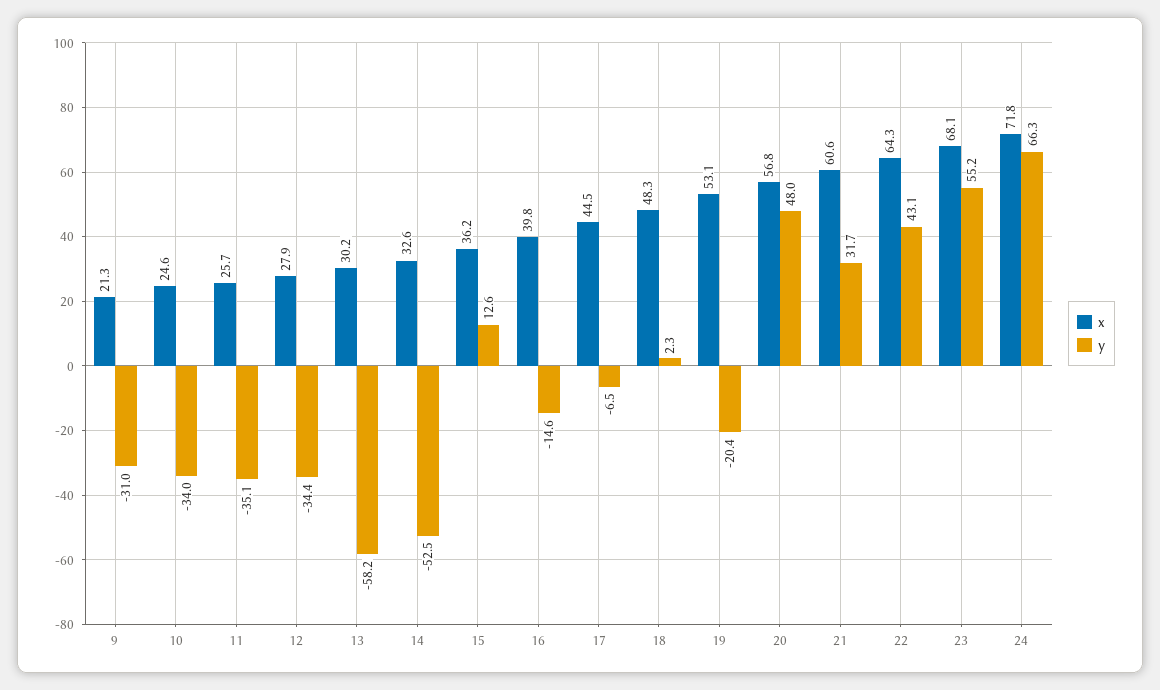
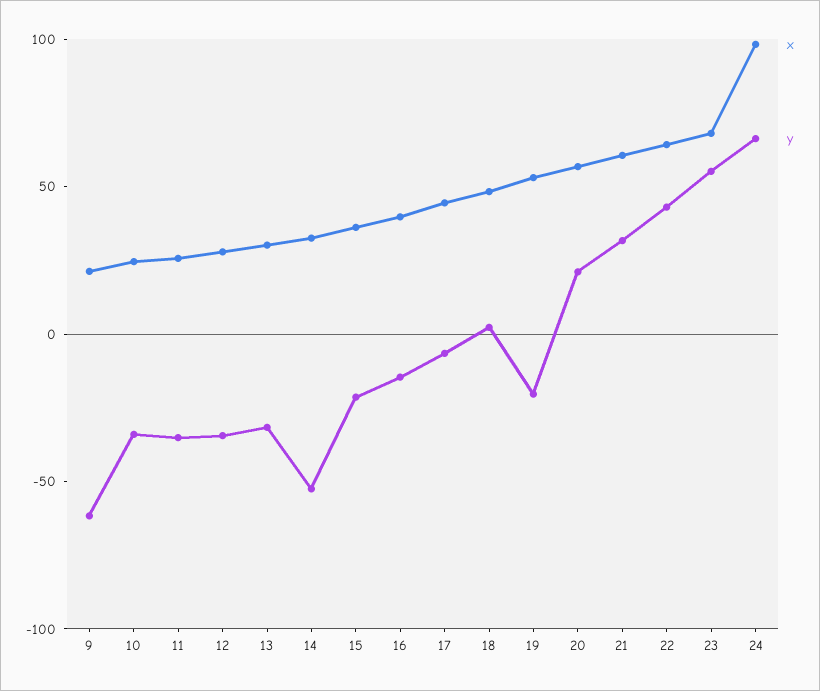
y, 9: -31 -> -60
y, 13: -58.2 -> -30
y, 15: 12.6 -> -20
y, 20: 48 -> 20
x, 24: 71.8 -> 100

